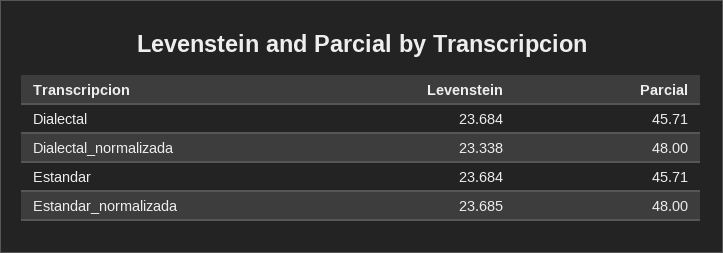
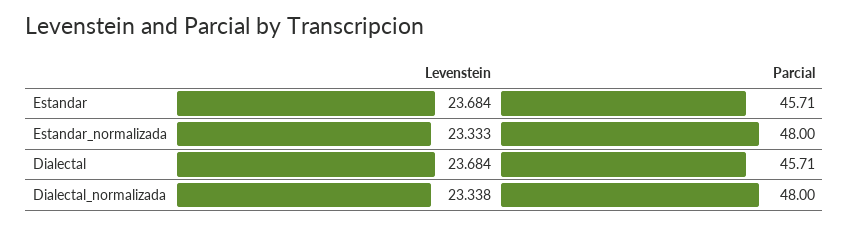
Levenstein, Estandar_normalizada: 23.685 -> 23.333

